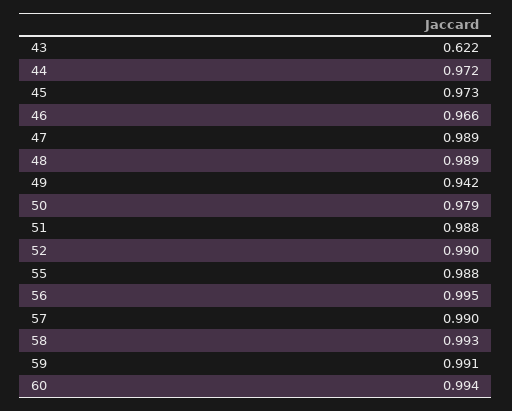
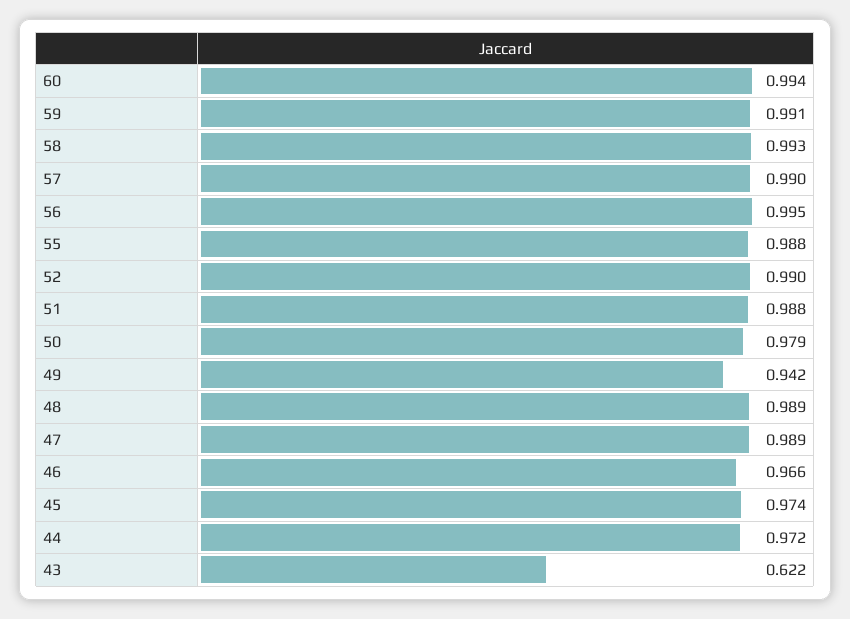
45: 0.973 -> 0.974

